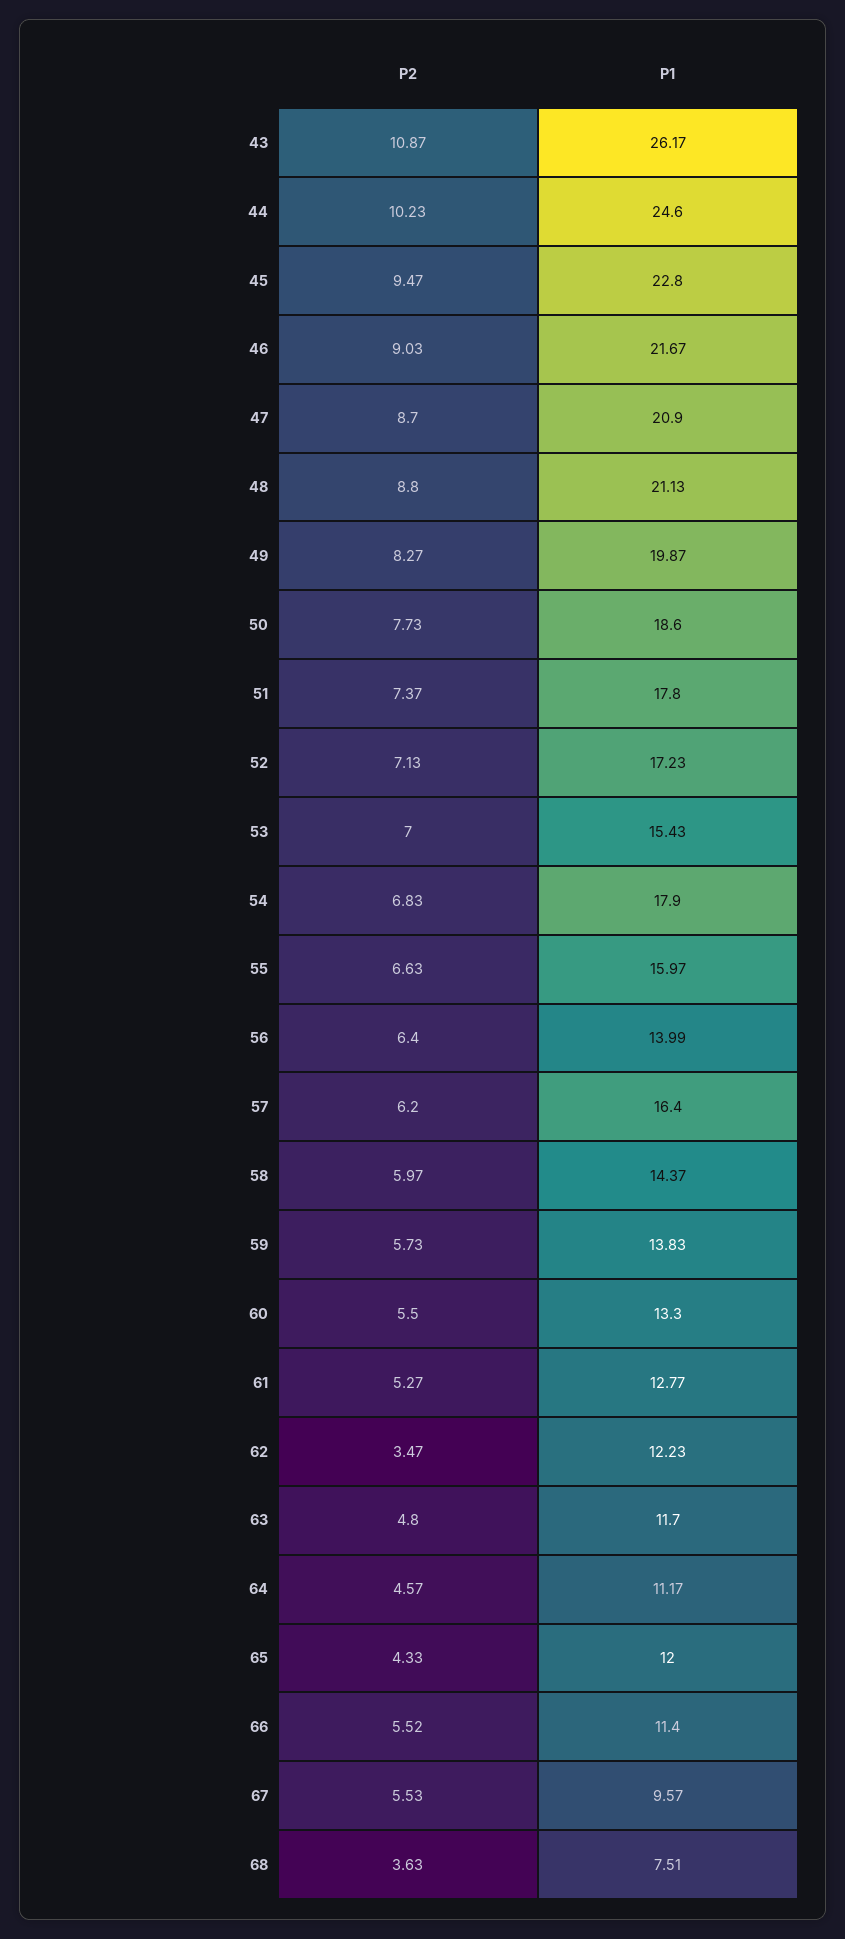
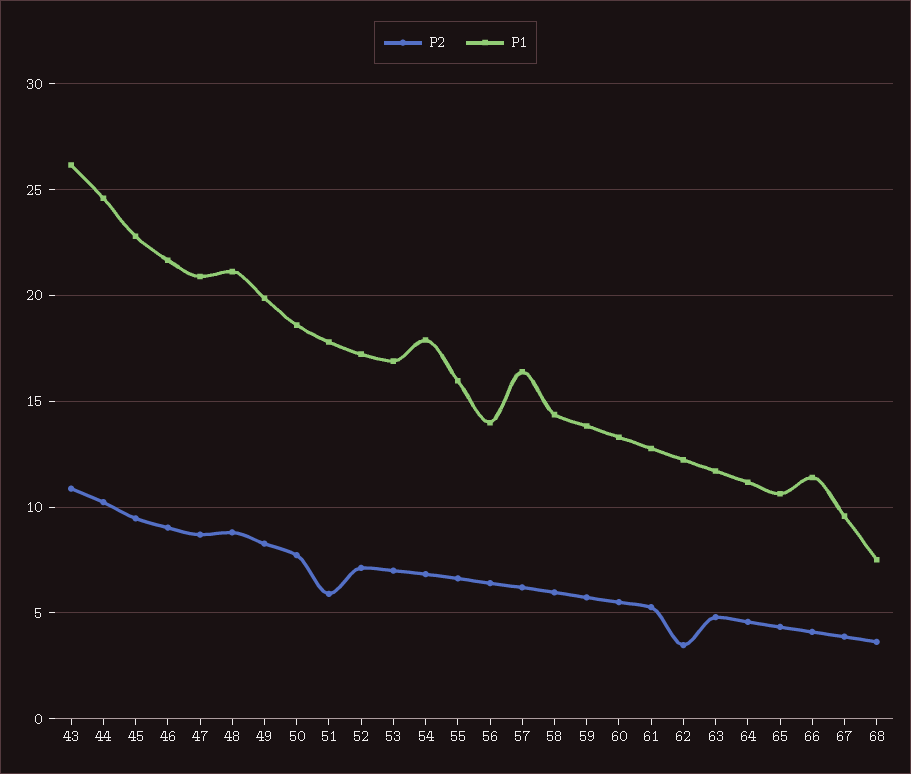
P2, 51: 7.37 -> 6
P1, 53: 15.43 -> 17
P1, 65: 12 -> 10.5
P2, 66: 5.52 -> 4
P2, 67: 5.53 -> 4

